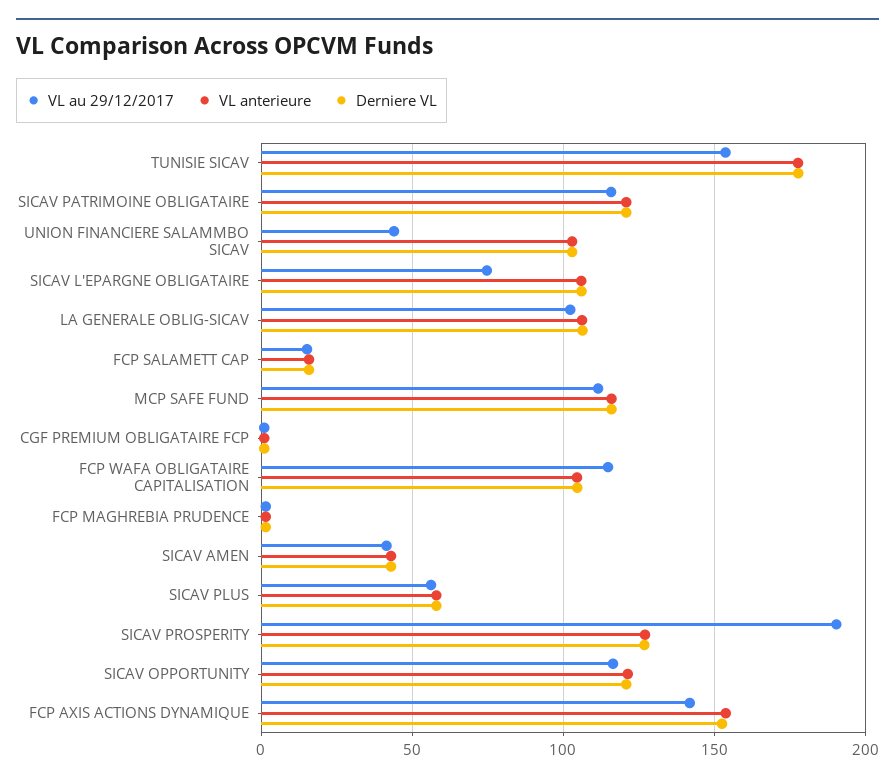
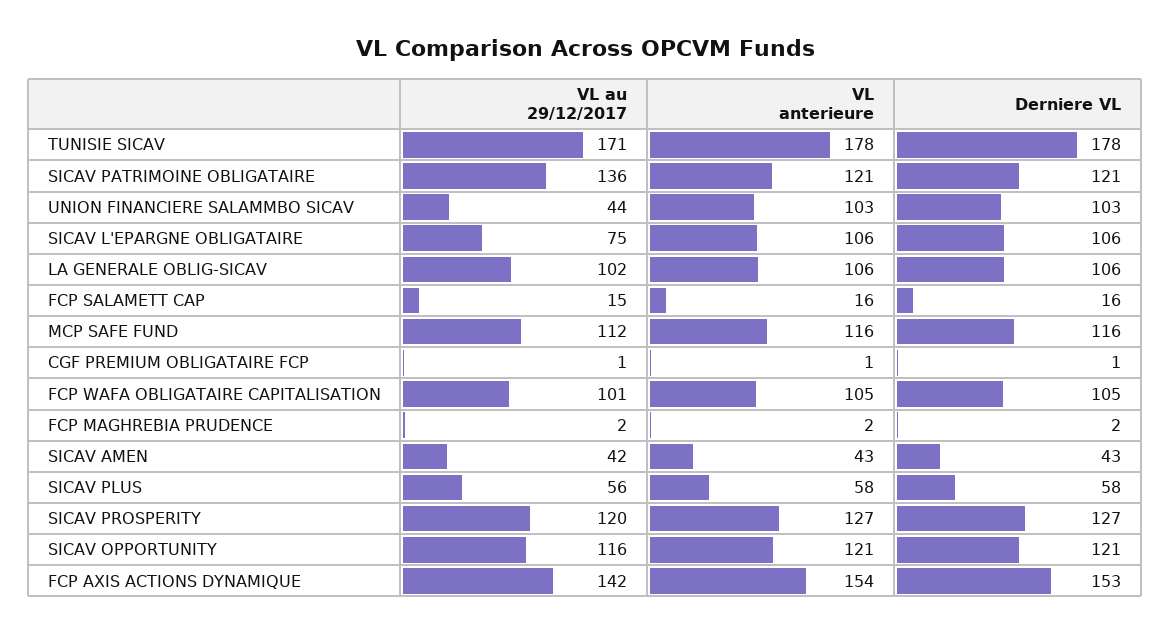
VL au 29/12/2017, TUNISIE SICAV: 155 -> 171
VL au 29/12/2017, SICAV PATRIMOINE OBLIGATAIRE: 115 -> 136
VL au 29/12/2017, FCP WAFA OBLIGATAIRE CAPITALISATION: 115 -> 101
VL au 29/12/2017, SICAV PROSPERITY: 190 -> 120

